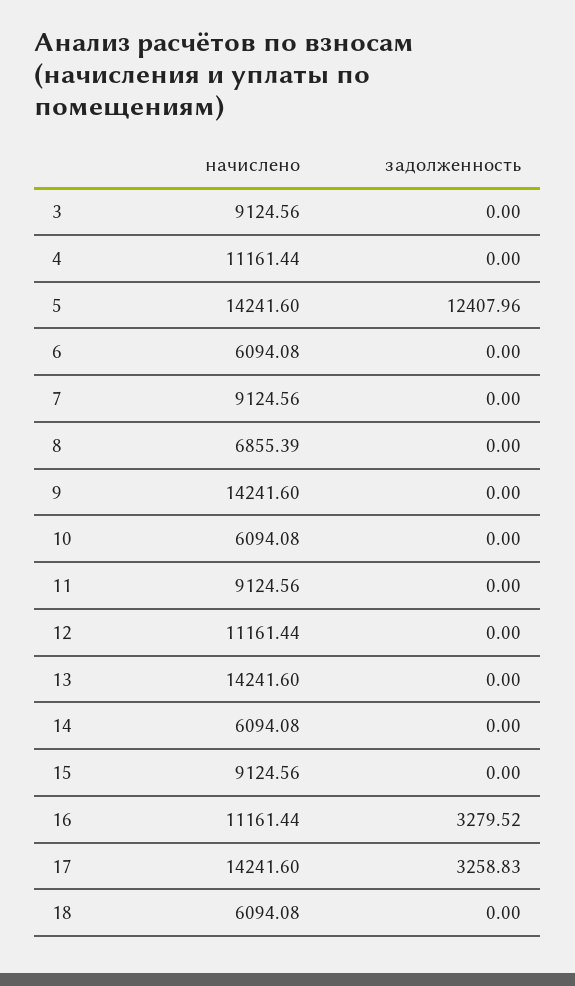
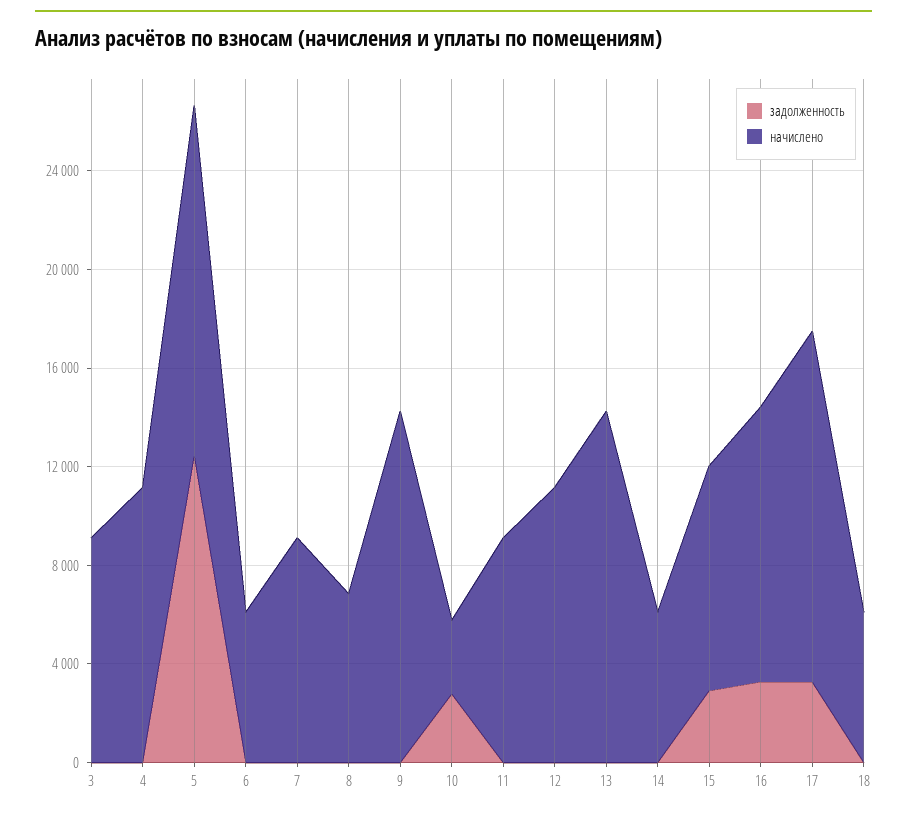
начислено, 10: 6094.08 -> 3000
задолженность, 10: 0 -> 3000
задолженность, 15: 0 -> 3000

